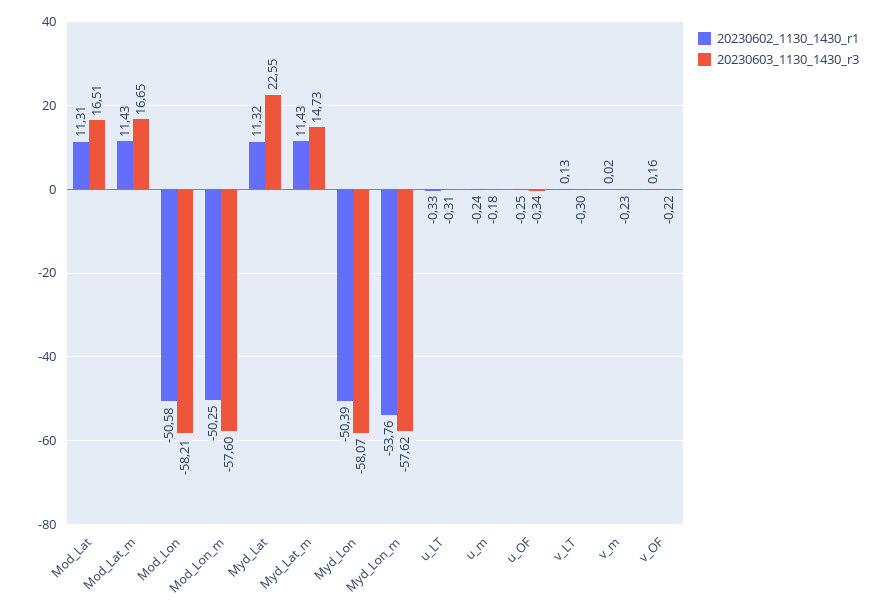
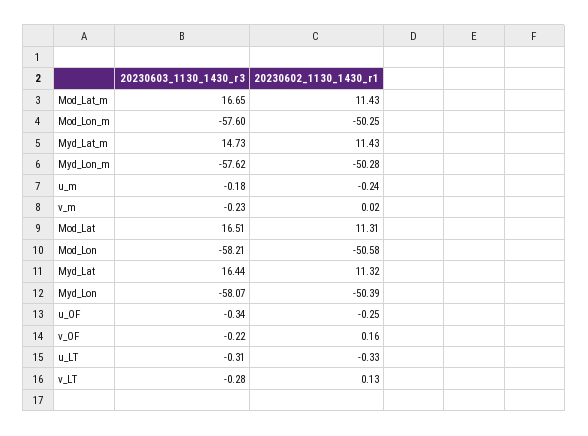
20230603_1130_1430_r3, Myd_Lat: 22.55 -> 16.44
20230602_1130_1430_r1, Myd_Lon_m: -53.76 -> -50.28
20230603_1130_1430_r3, v_LT: -0.3 -> -0.28

